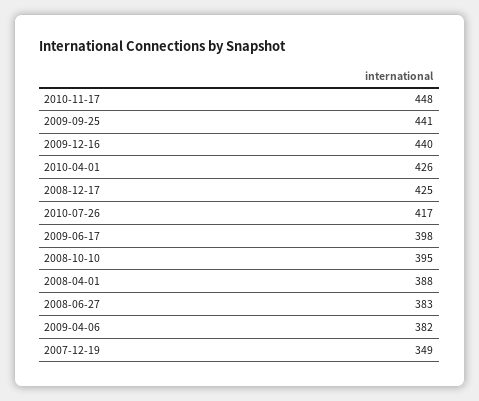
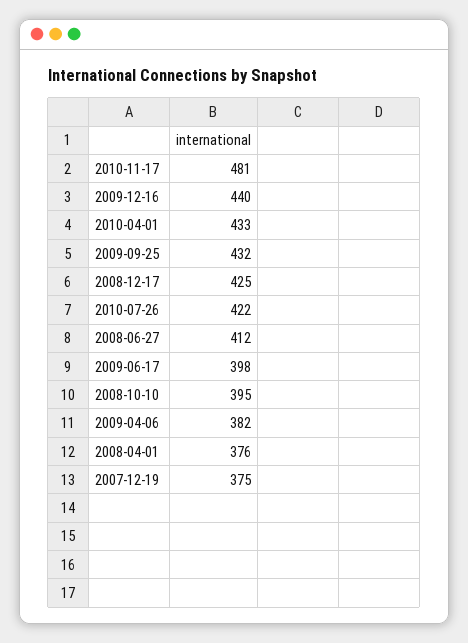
2010-11-17: 448 -> 481
2009-09-25: 441 -> 432
2010-04-01: 426 -> 433
2010-07-26: 417 -> 422
2008-04-01: 388 -> 376
2008-06-27: 383 -> 412
2007-12-19: 349 -> 375

